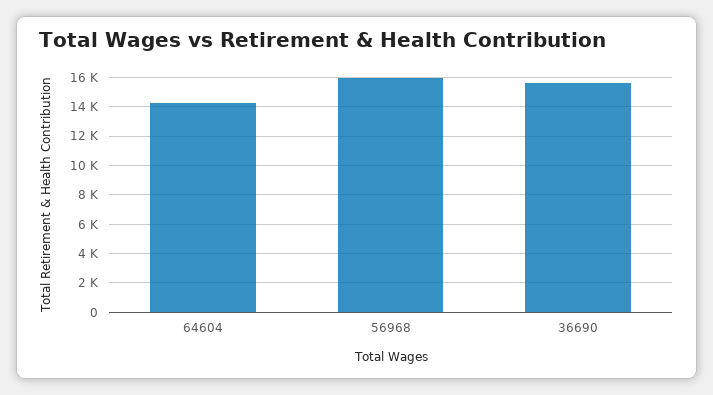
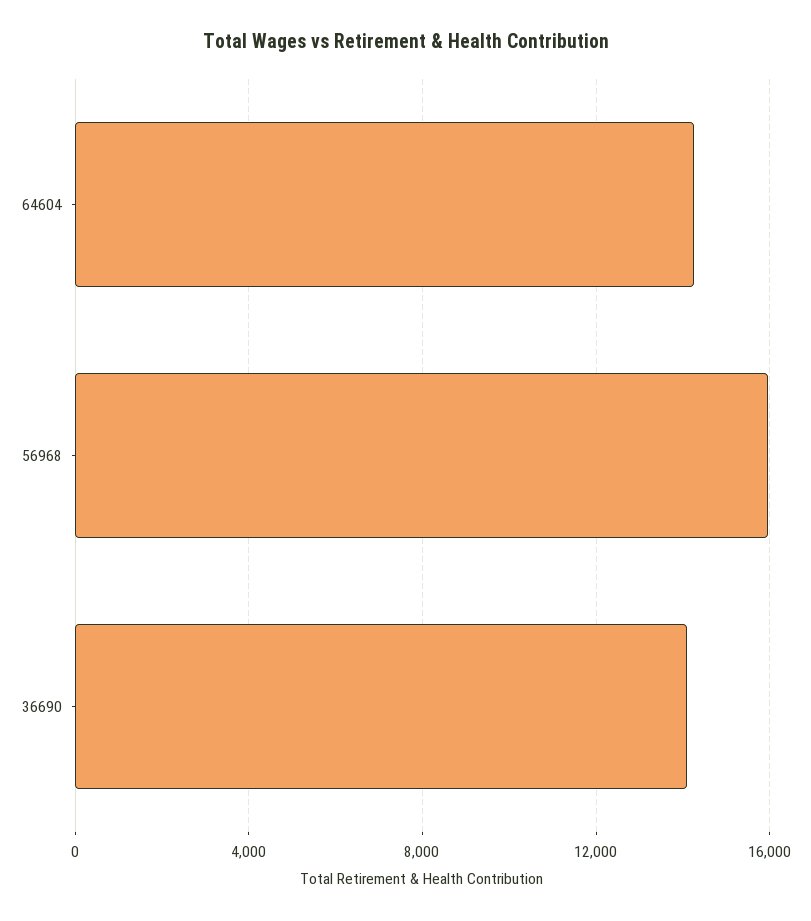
36690: 15500 -> 14000

